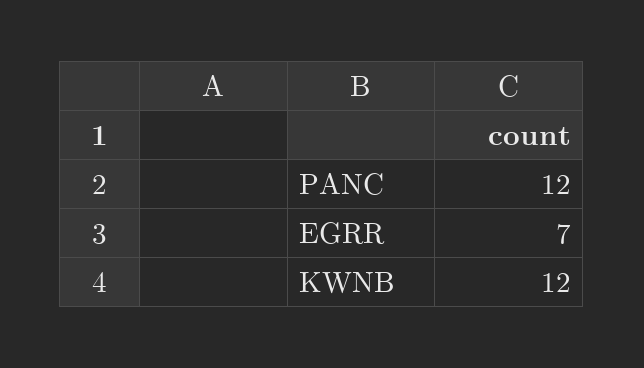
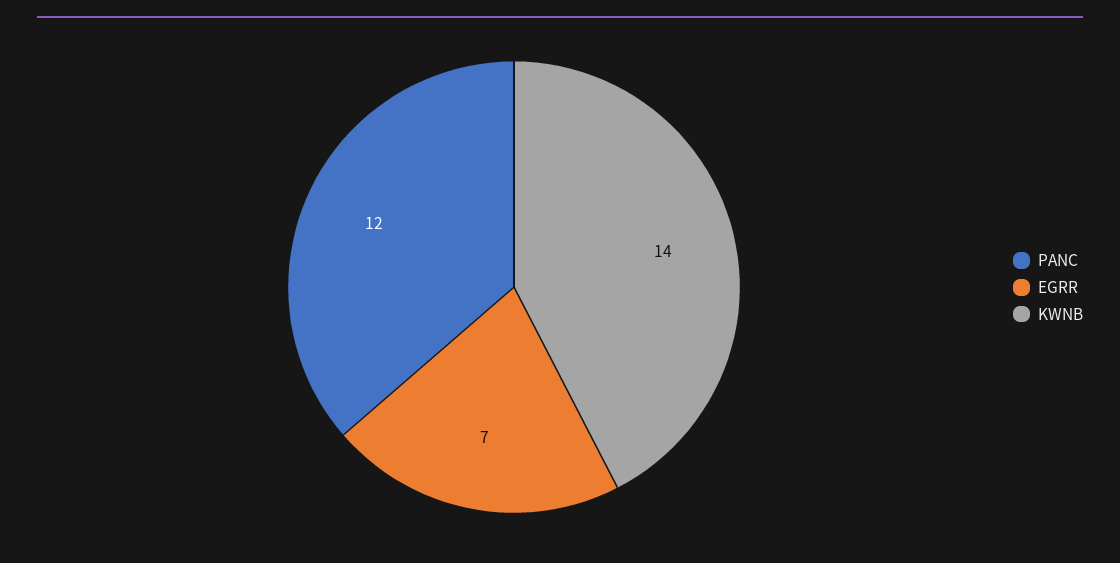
KWNB: 12 -> 14

